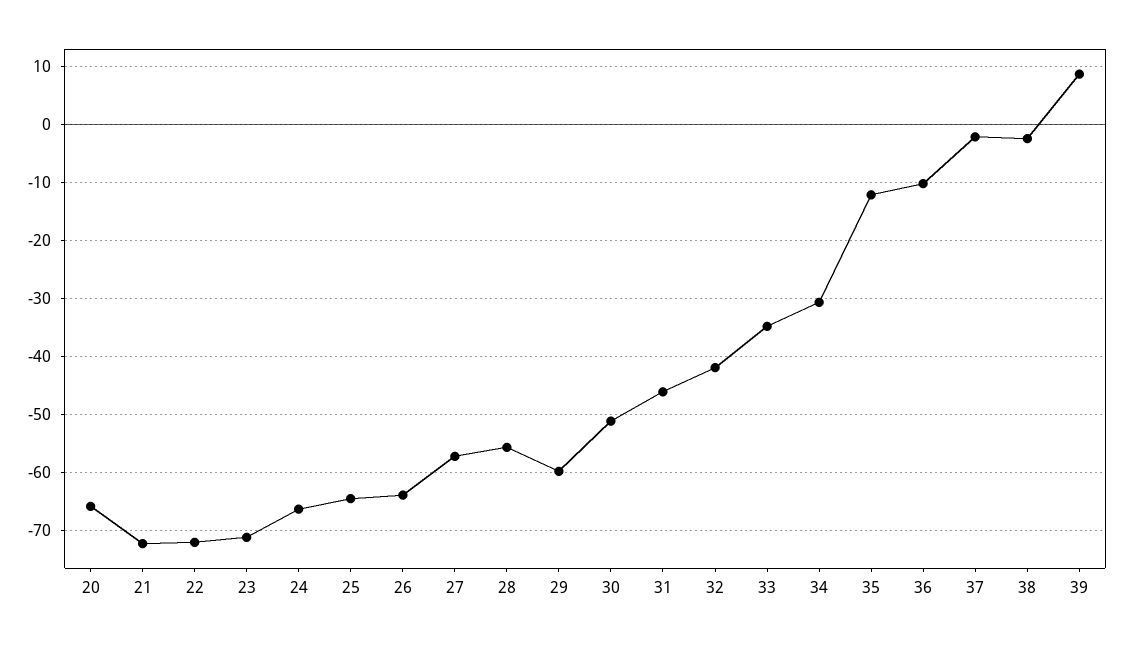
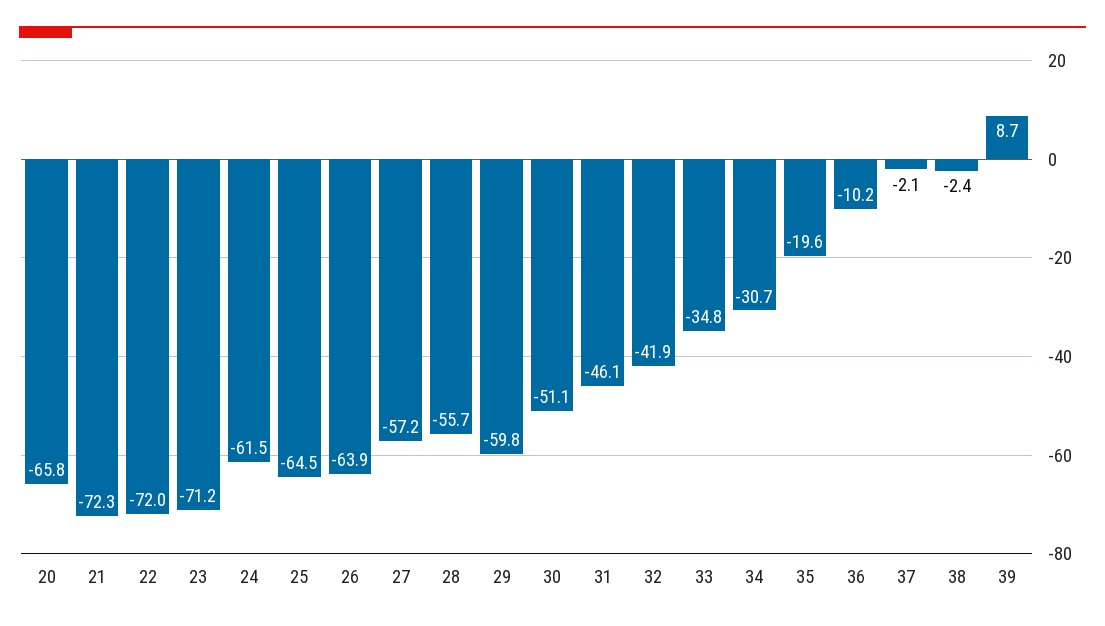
24: -66 -> -61.5
35: -12 -> -19.6

